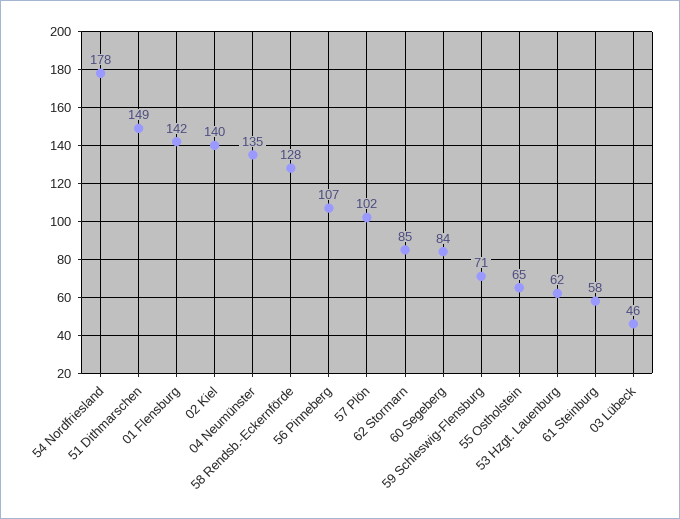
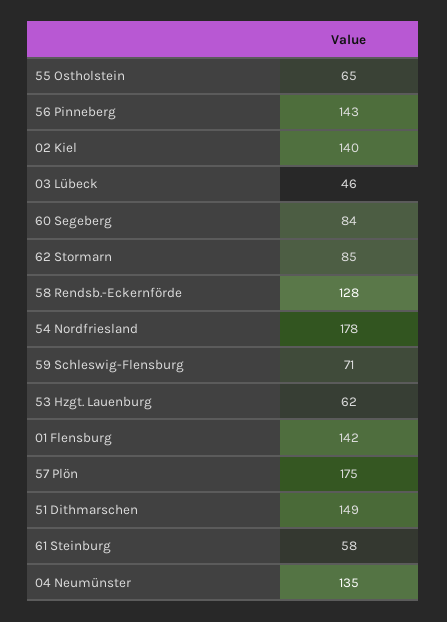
56 Pinneberg: 107 -> 143
57 Plön: 102 -> 175

